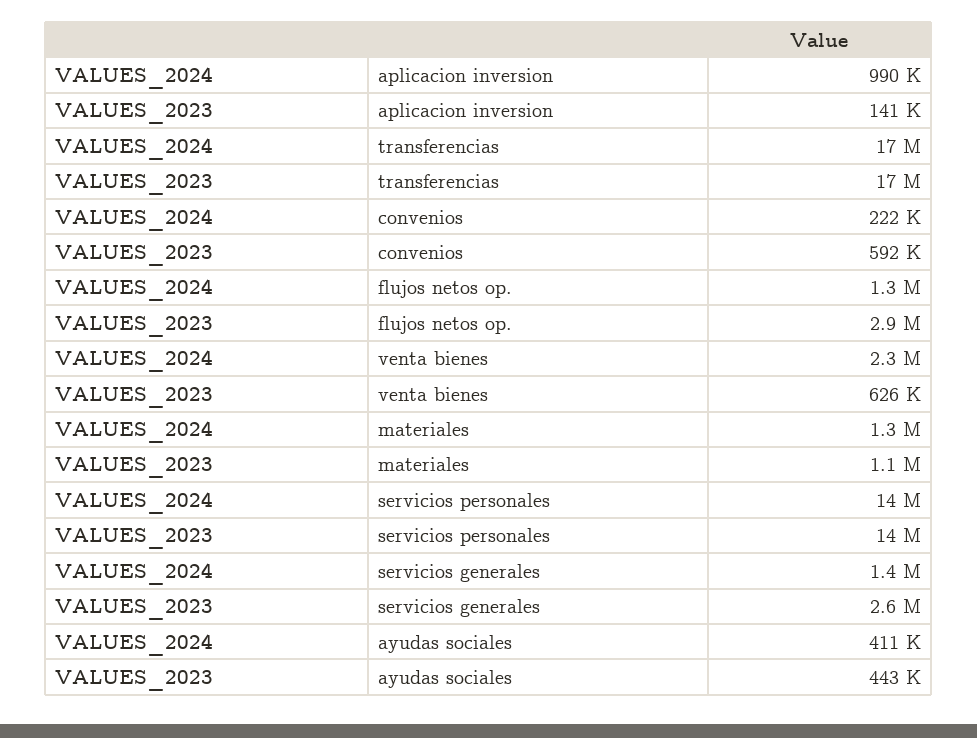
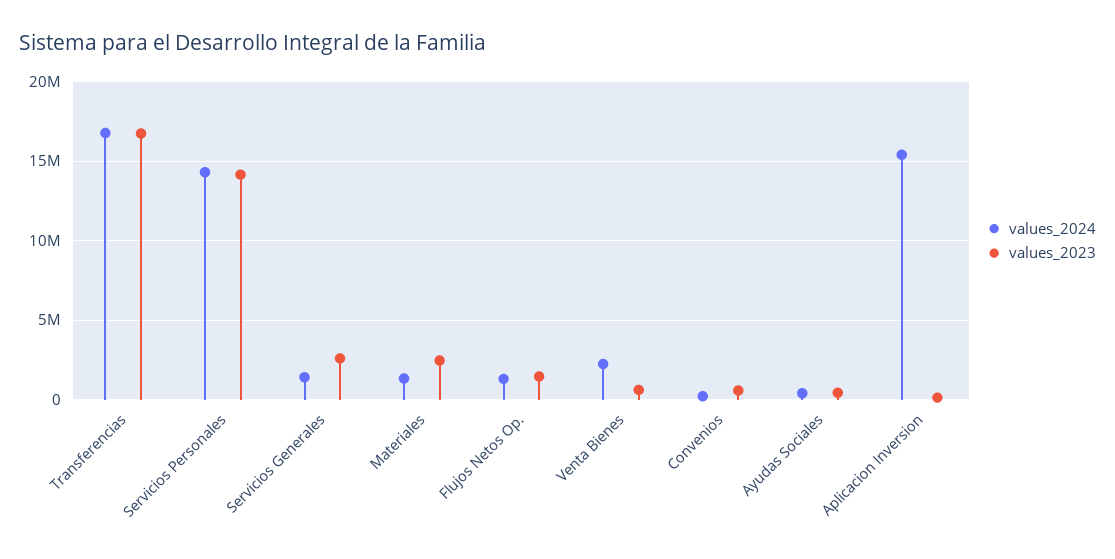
VALUES_2024, aplicacion inversion: 990000 -> 15500000
VALUES_2023, flujos netos op.: 2900000 -> 1500000
VALUES_2023, materiales: 1100000 -> 2500000

